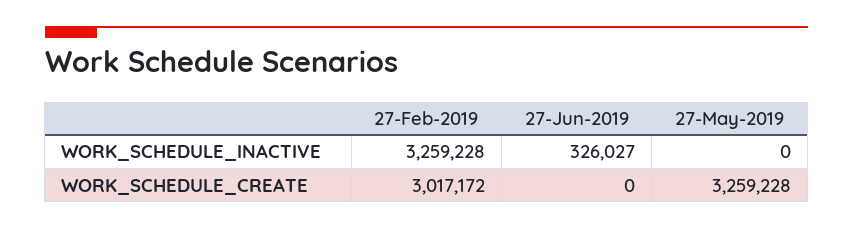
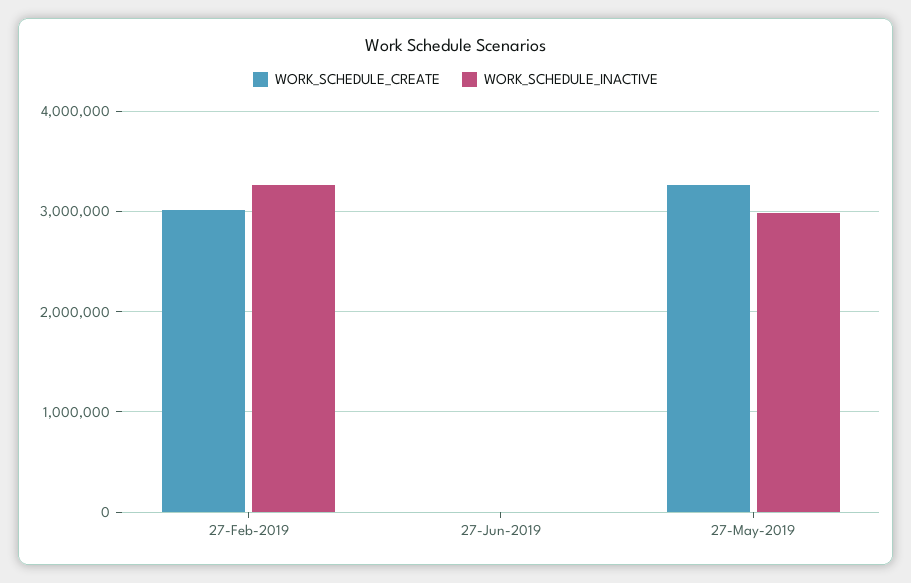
WORK_SCHEDULE_INACTIVE, 27-Jun-2019: 326027 -> 0
WORK_SCHEDULE_INACTIVE, 27-May-2019: 0 -> 3000000

